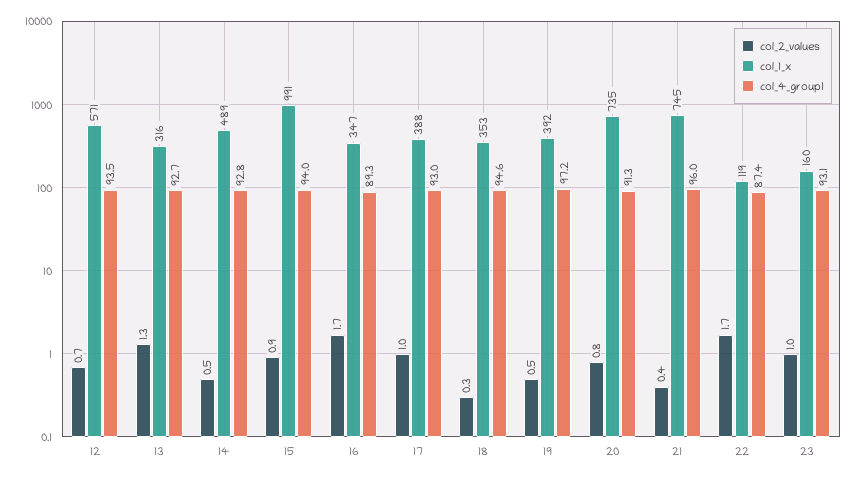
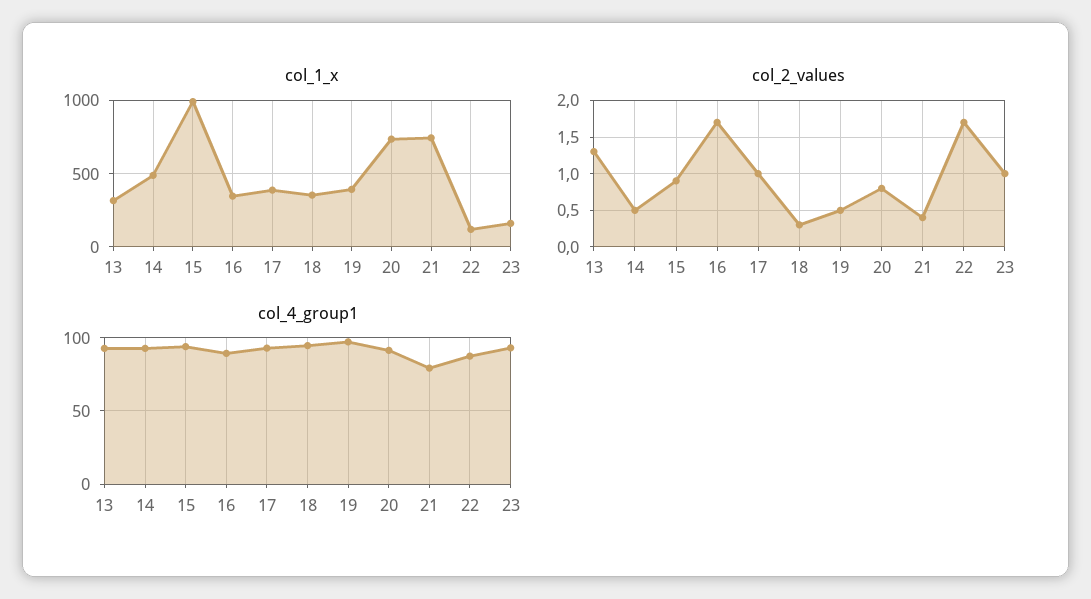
col_2_values, 12: 0.7 -> none
col_1_x, 12: 571 -> none
col_4_group1, 12: 93.5 -> none
col_4_group1, 21: 96 -> 80

